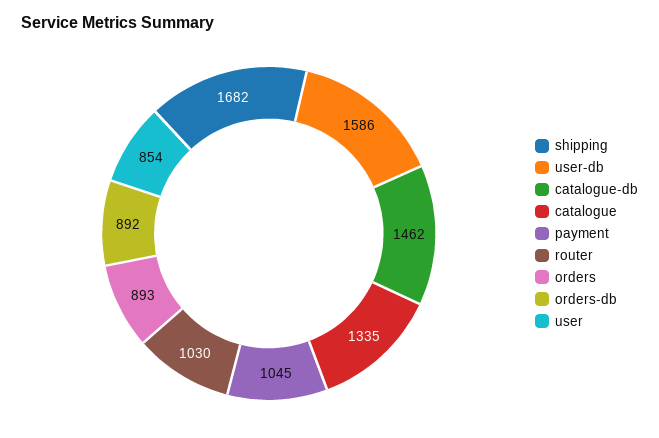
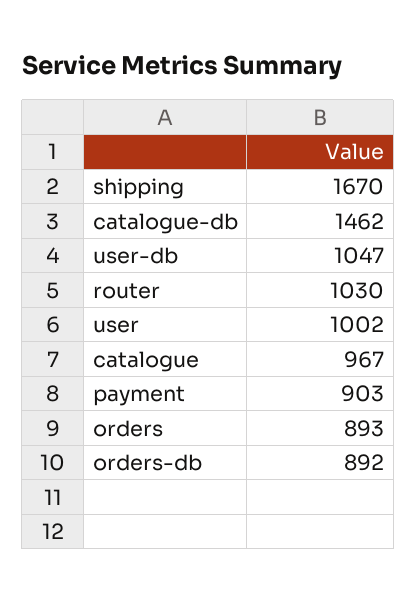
shipping: 1682 -> 1670
user-db: 1586 -> 1047
catalogue: 1335 -> 967
payment: 1045 -> 903
user: 854 -> 1002

